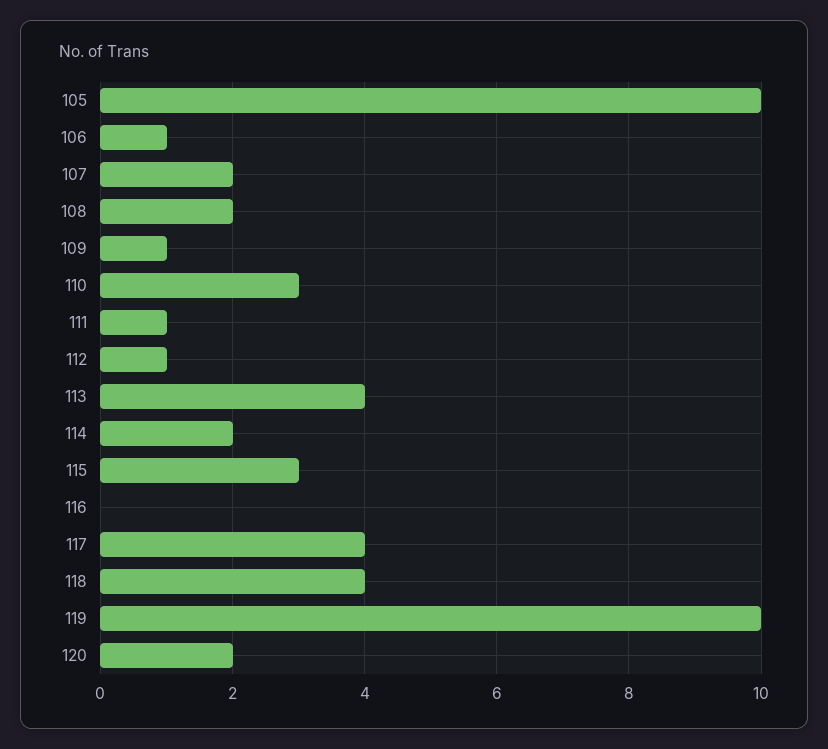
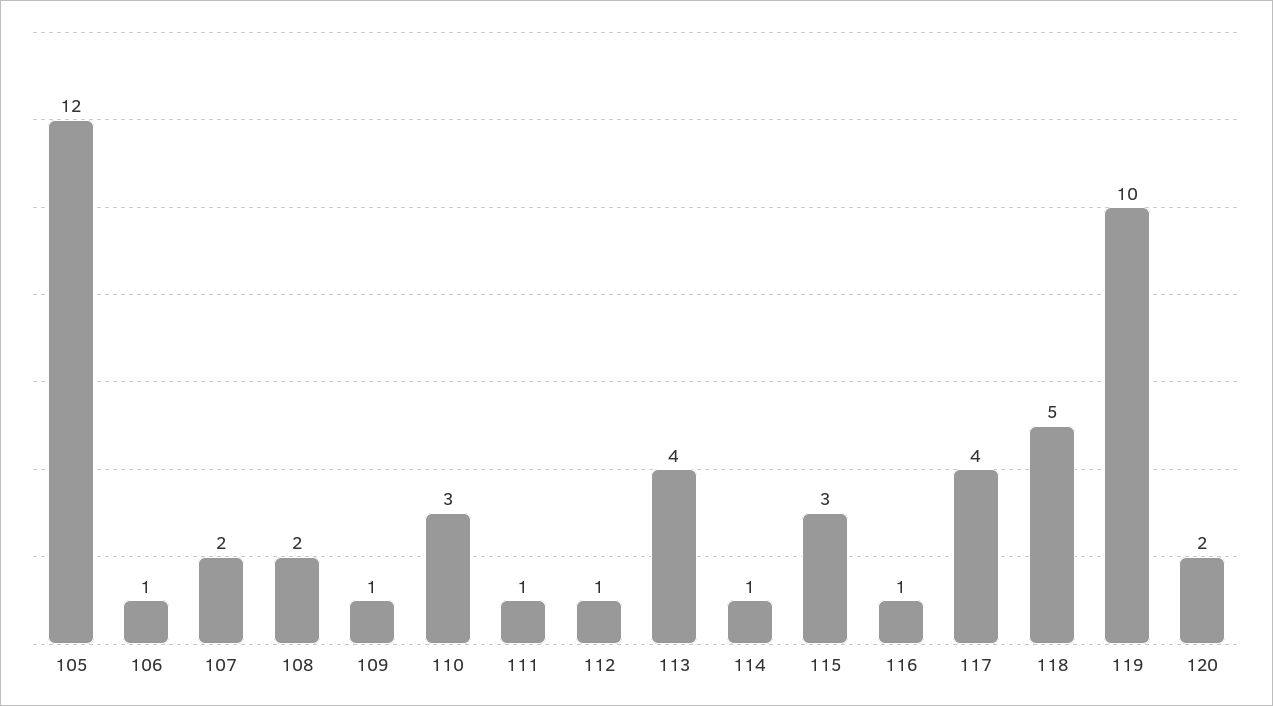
105: 10 -> 12
114: 2 -> 1
116: 0 -> 1
118: 4 -> 5

